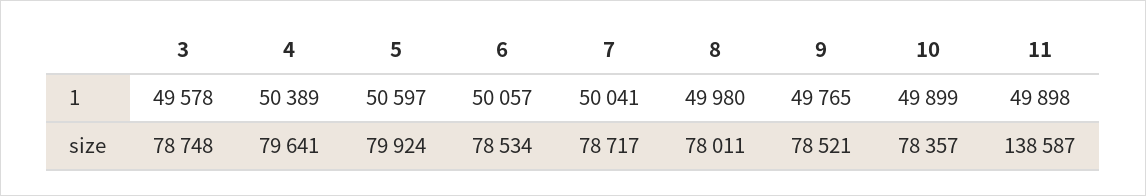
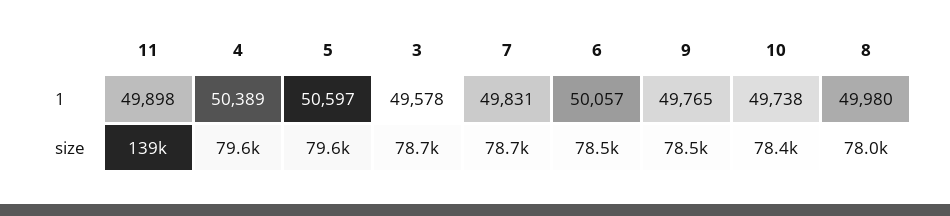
7, 1: 50041 -> 49831
10, 1: 49899 -> 49738
5, size: 79924 -> 79600

